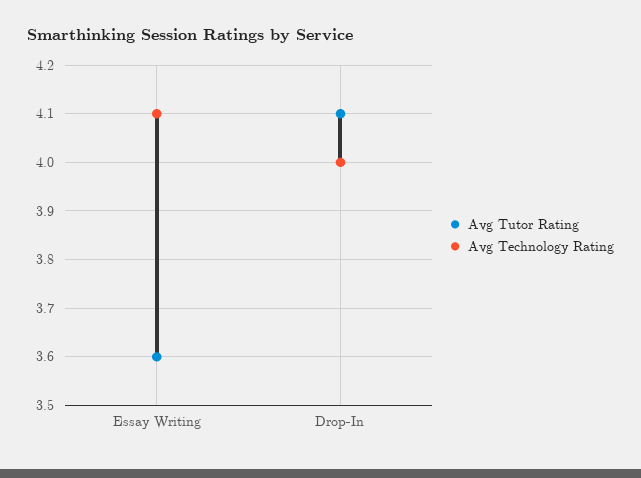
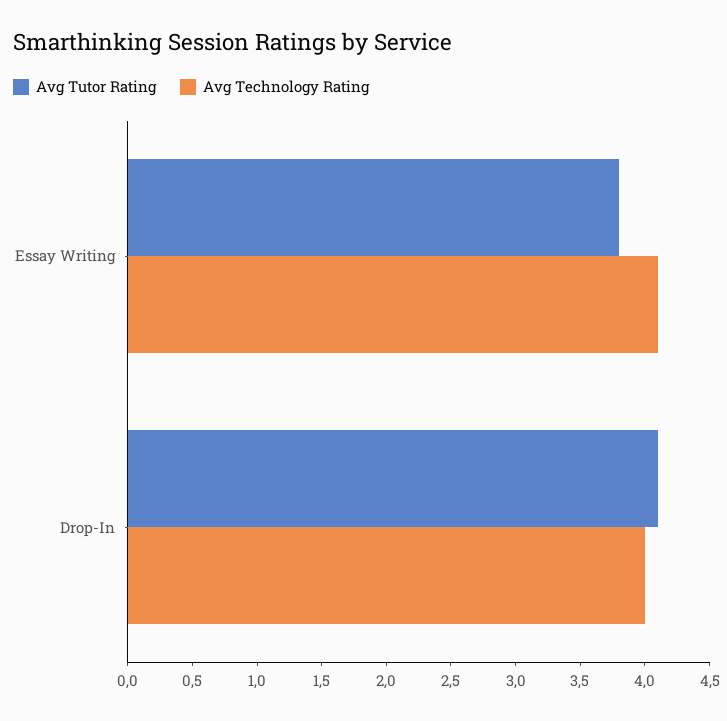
Avg Tutor Rating, Essay Writing: 3.6 -> 3.8

